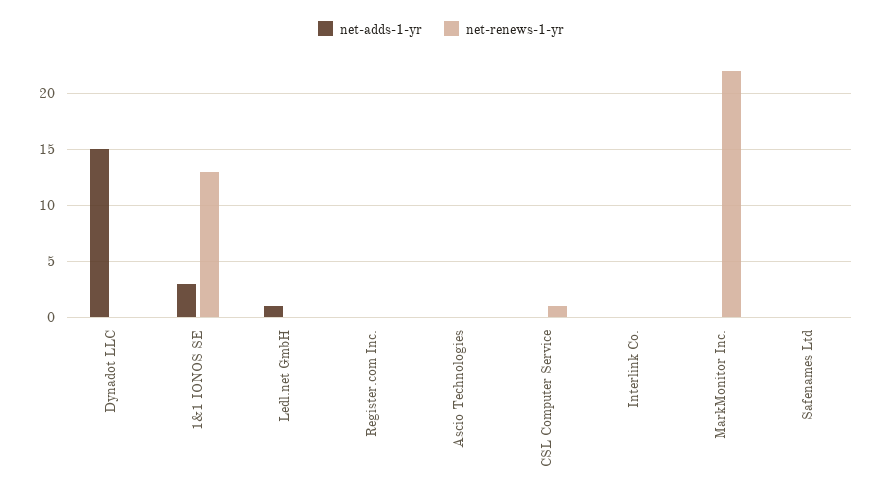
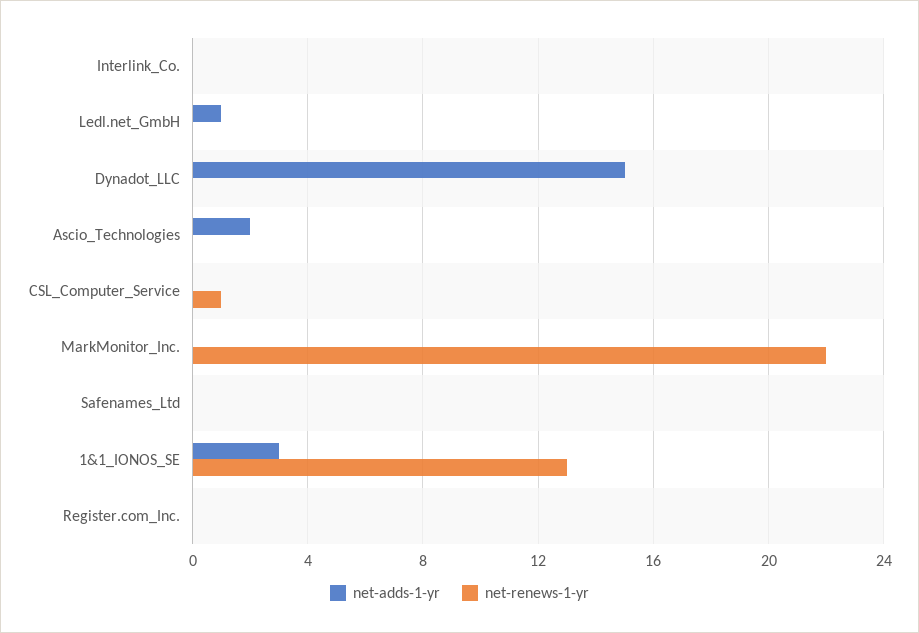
net-adds-1-yr, Ascio Technologies: 0 -> 2

